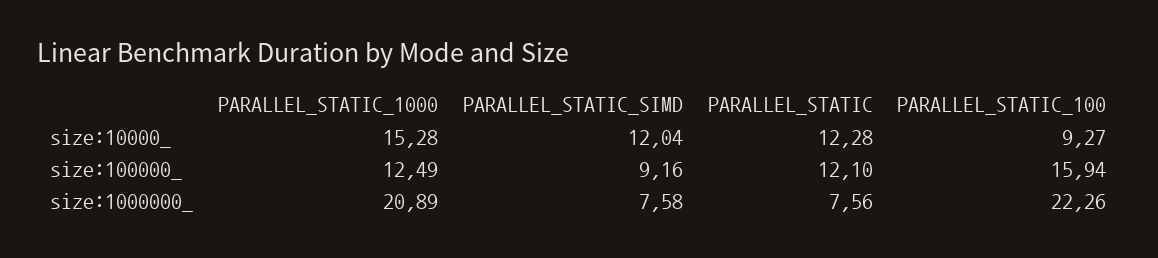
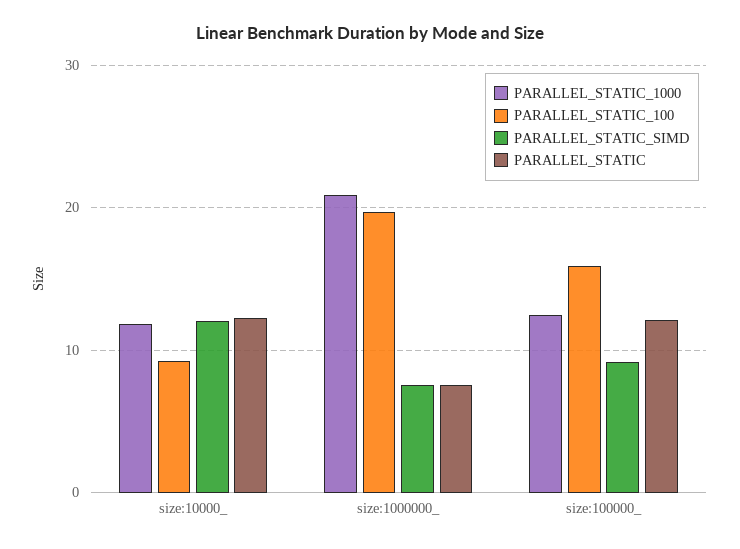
PARALLEL_STATIC_1000, size:10000_: 15.28 -> 12
PARALLEL_STATIC_100, size:1000000_: 22.26 -> 20

